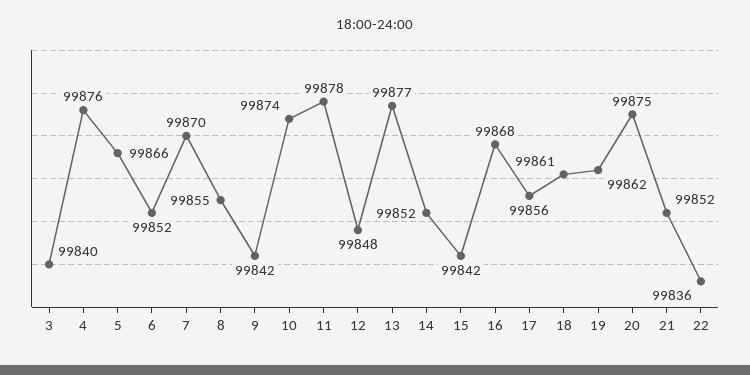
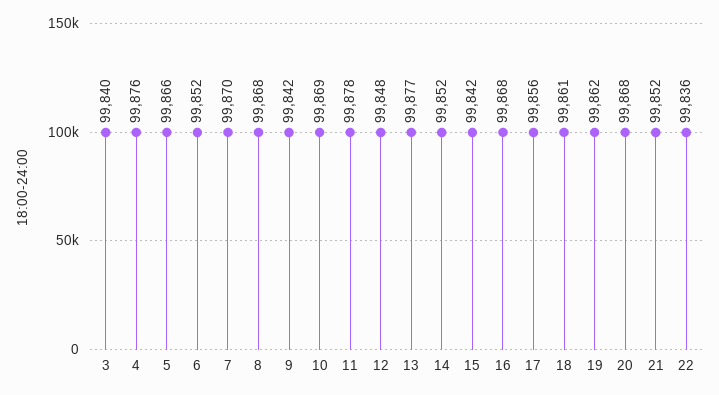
8: 99855 -> 99868
10: 99874 -> 99869
20: 99875 -> 99868

